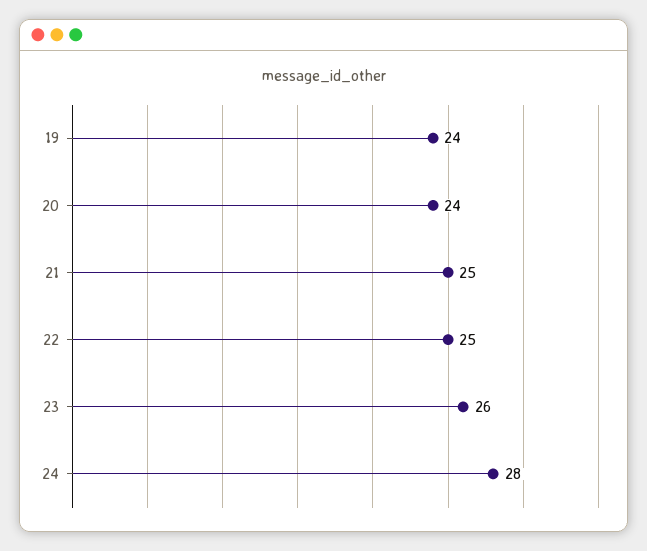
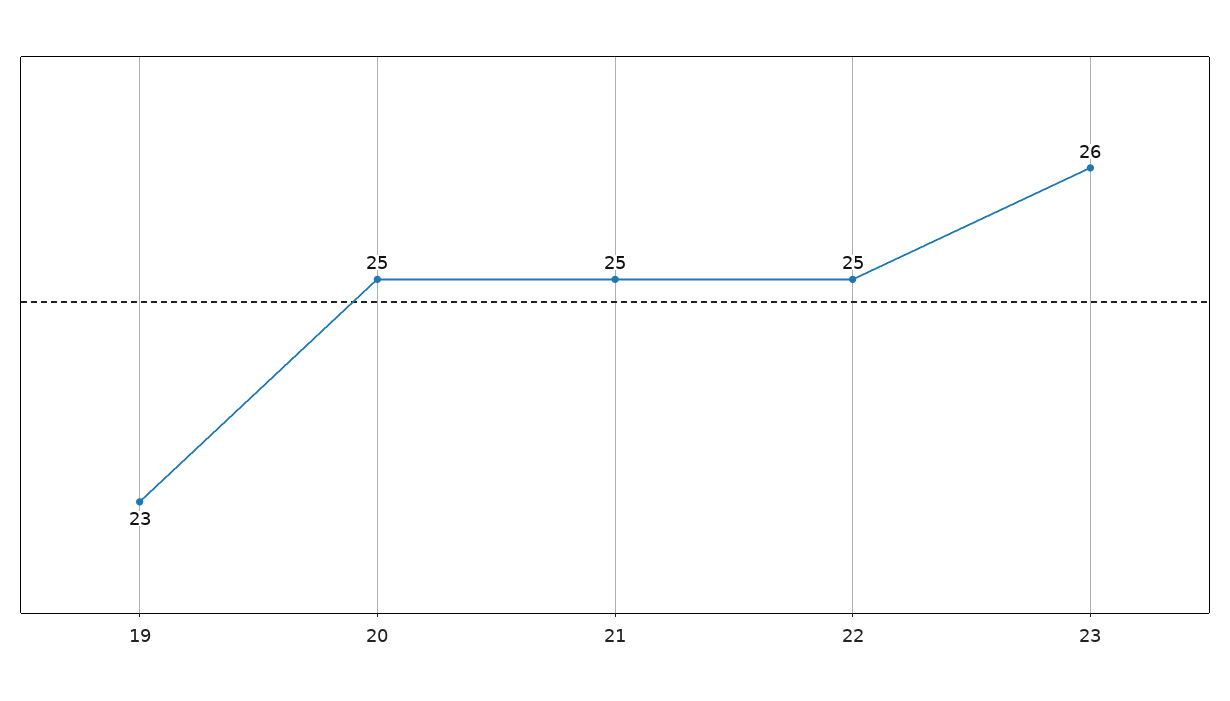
19: 24 -> 23
20: 24 -> 25
24: 28 -> none

